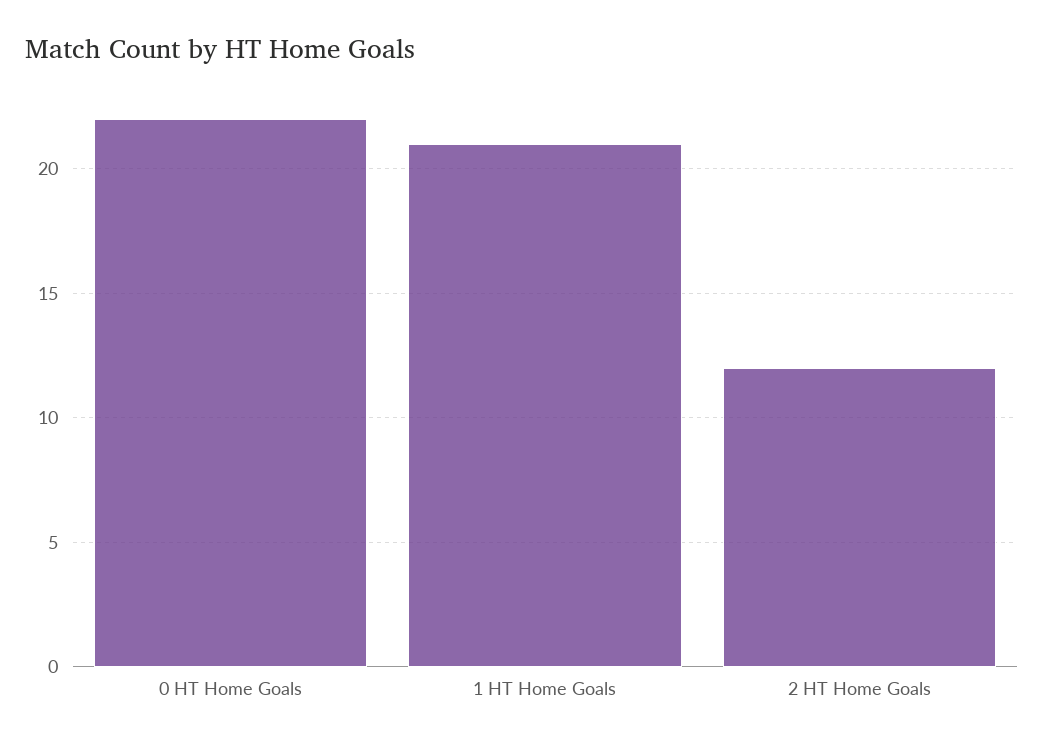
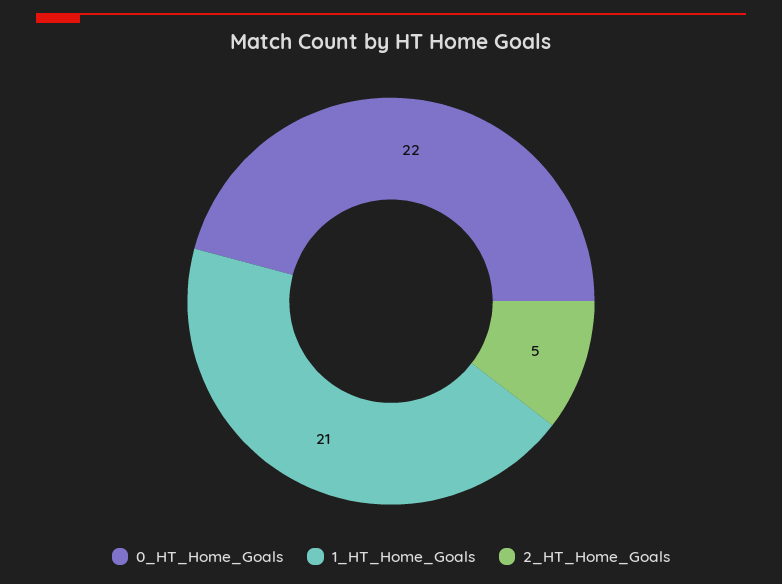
2 HT Home Goals: 12 -> 5

